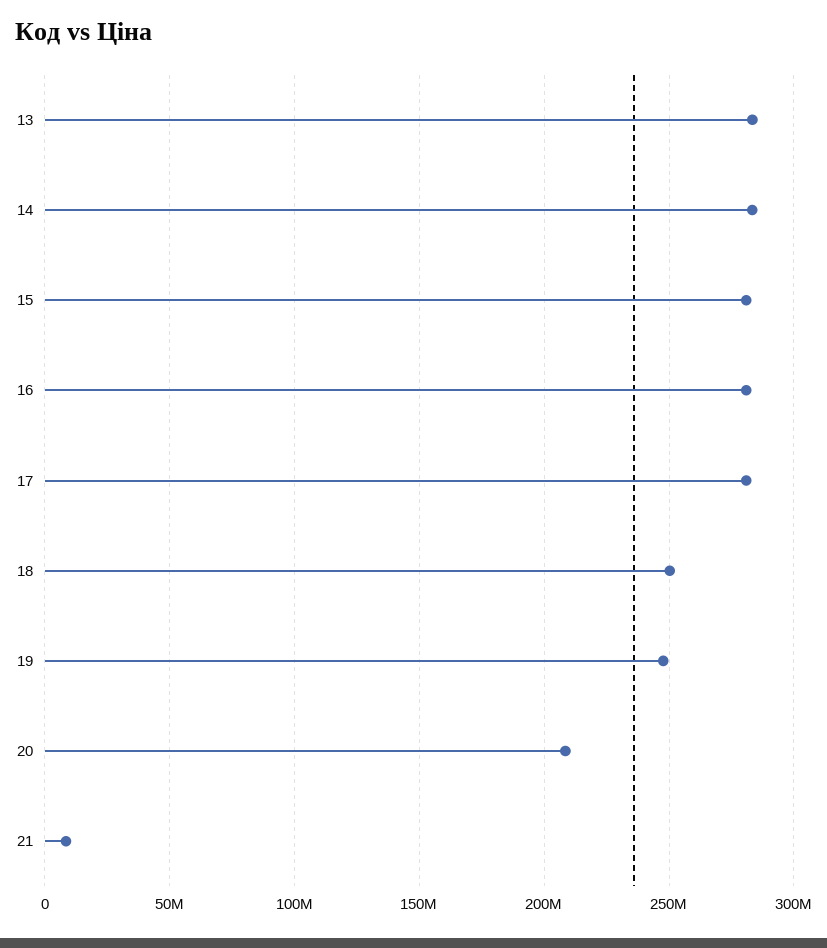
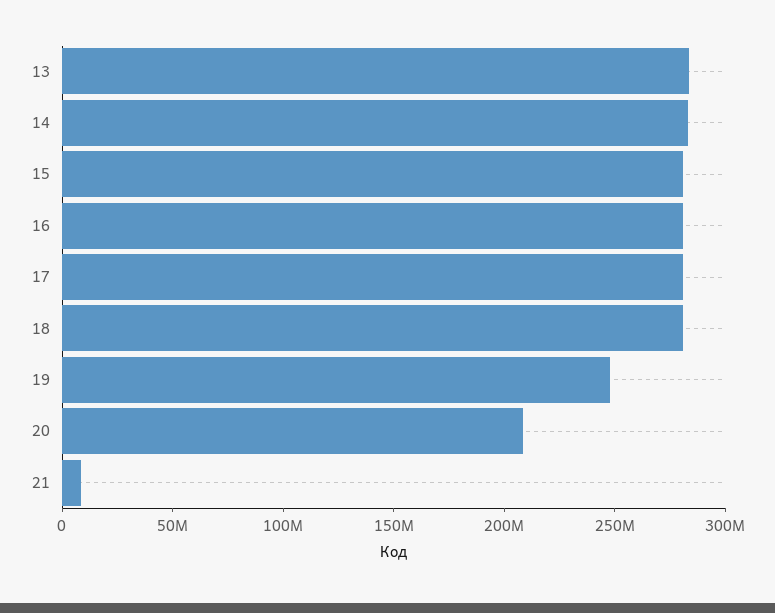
18: 250000000 -> 280000000

